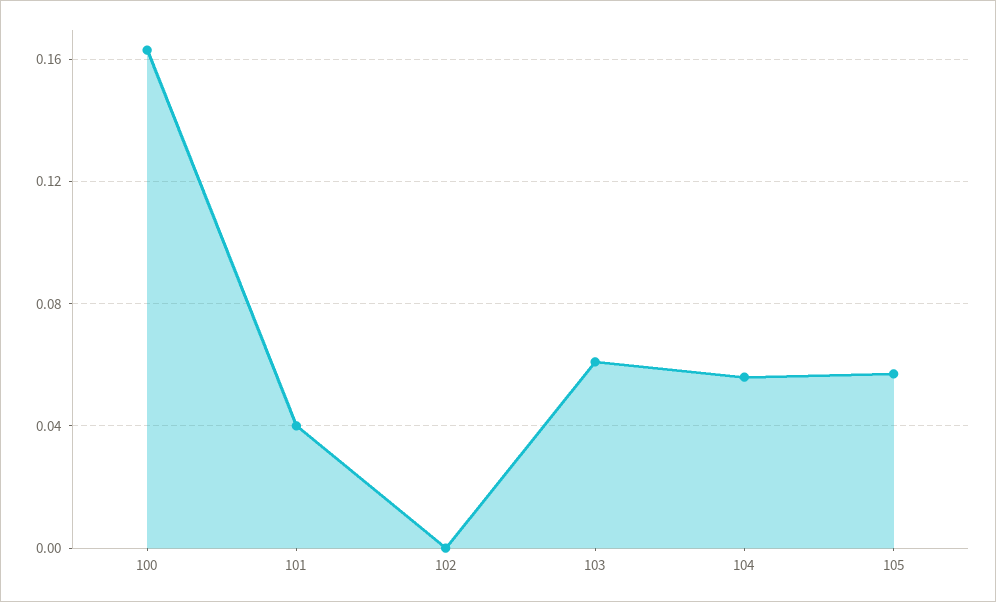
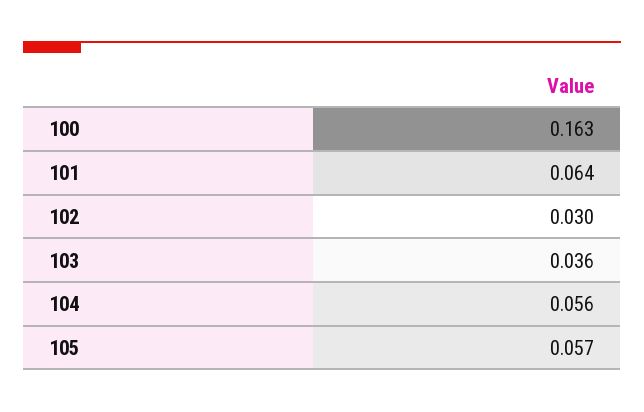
101: 0.04 -> 0.064
102: 0 -> 0.03
103: 0.06 -> 0.036

